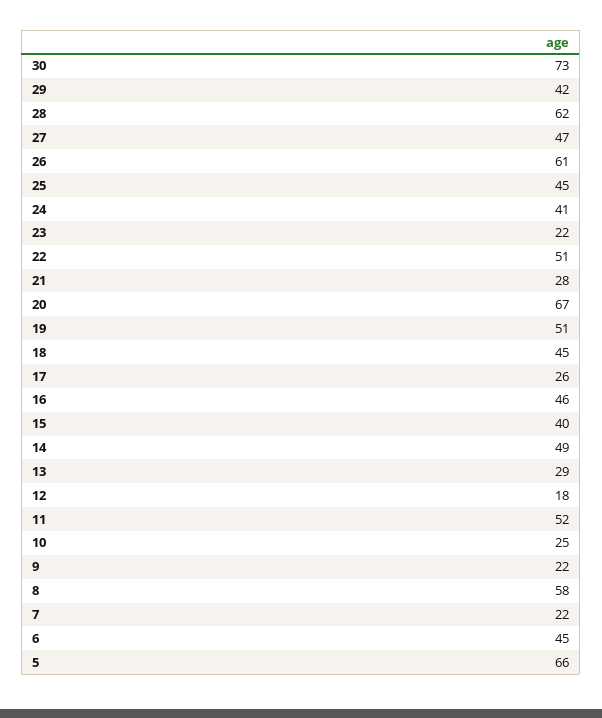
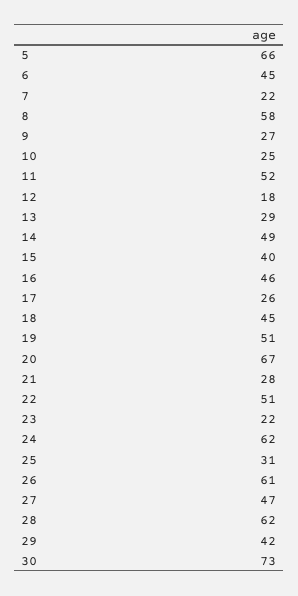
25: 45 -> 31
24: 41 -> 62
9: 22 -> 27

